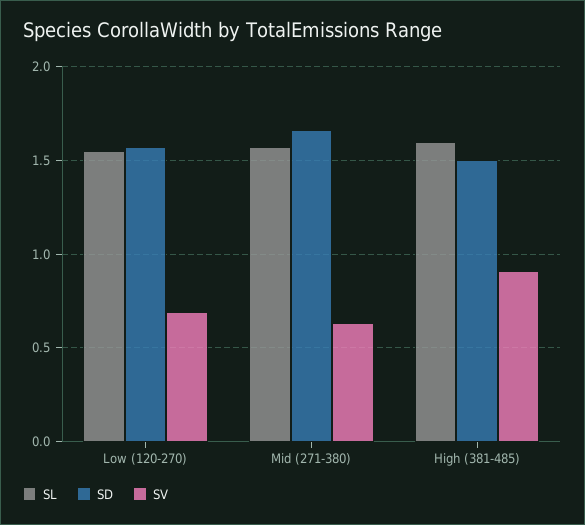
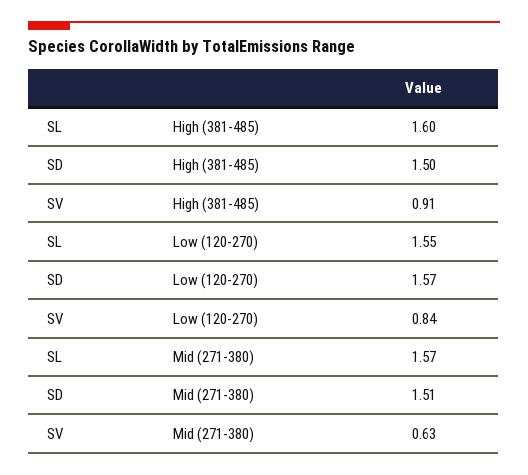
SV, Low (120-270): 0.7 -> 0.84
SD, Mid (271-380): 1.65 -> 1.51

